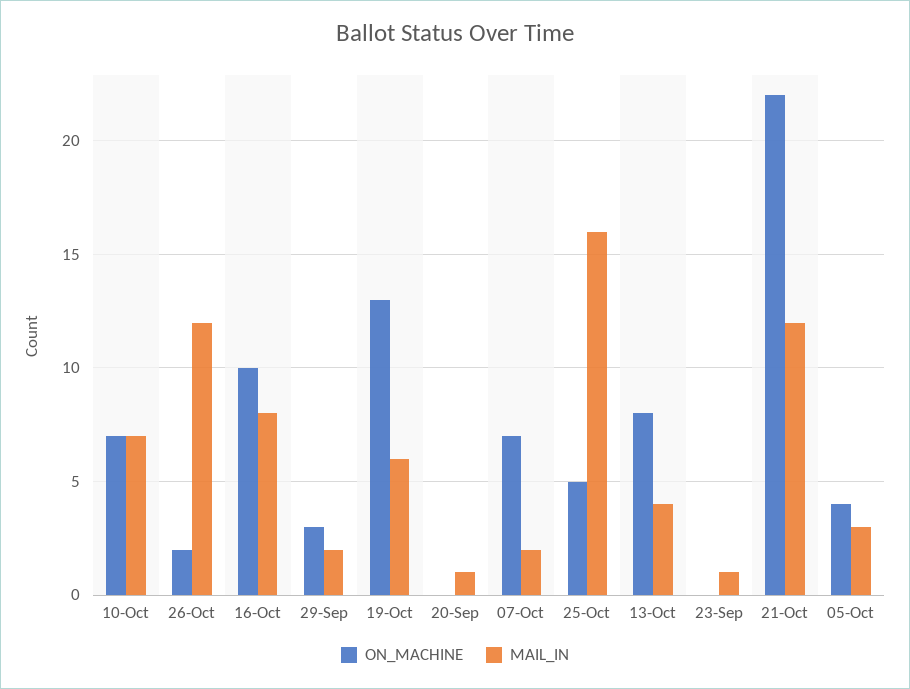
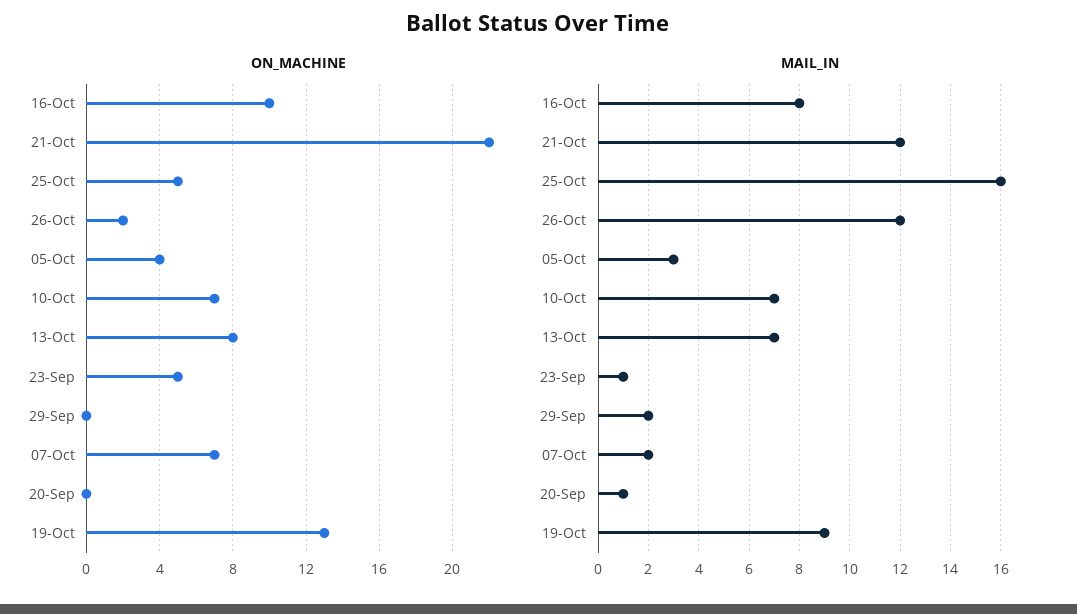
ON_MACHINE, 29-Sep: 3 -> 0
MAIL_IN, 19-Oct: 6 -> 9
MAIL_IN, 13-Oct: 4 -> 7
ON_MACHINE, 23-Sep: 0 -> 5

